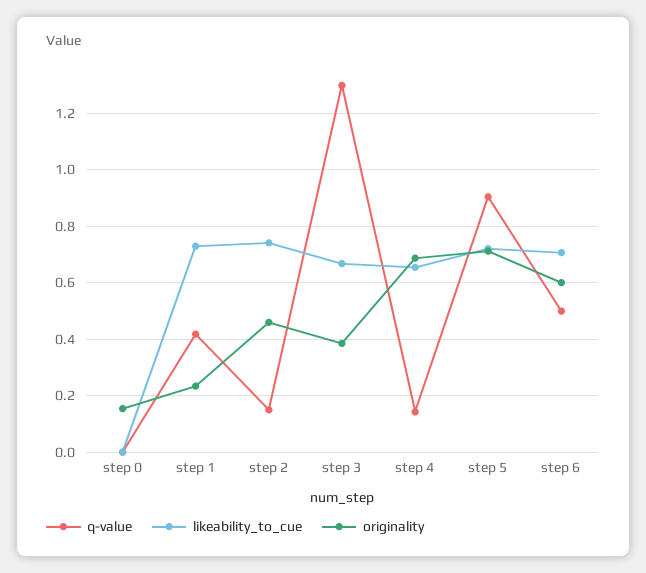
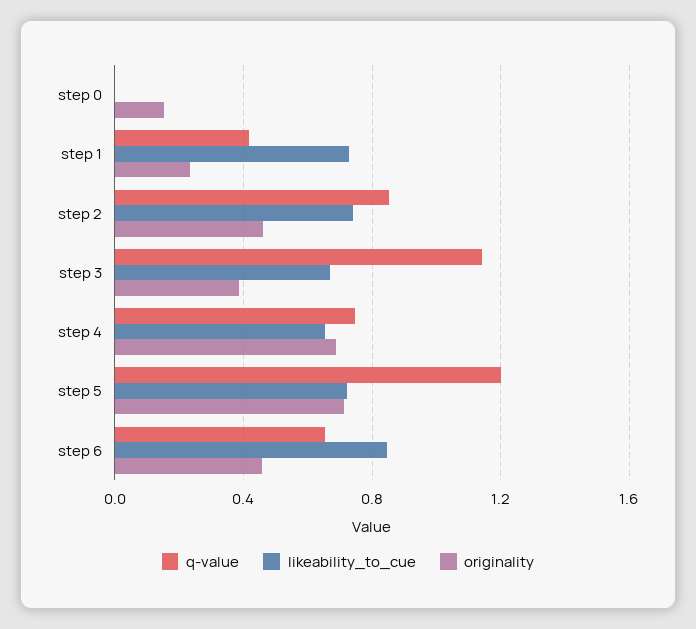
q-value, step 2: 0.15 -> 0.85
q-value, step 3: 1.3 -> 1.15
q-value, step 4: 0.15 -> 0.75
q-value, step 5: 0.9 -> 1.2
q-value, step 6: 0.5 -> 0.65
likeability_to_cue, step 6: 0.7 -> 0.85
originality, step 6: 0.6 -> 0.45

